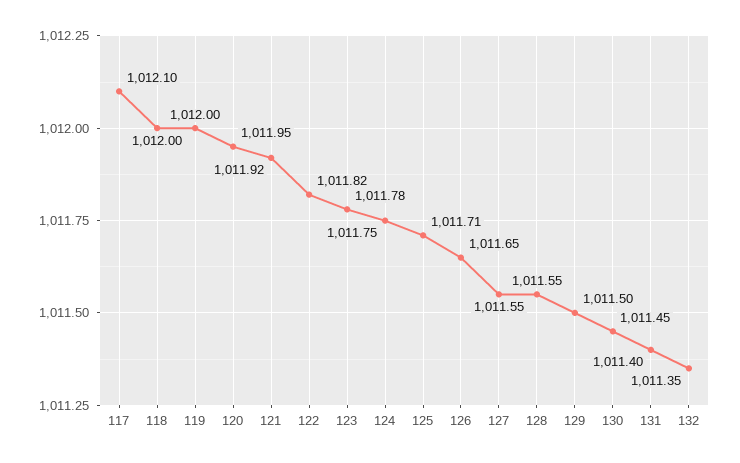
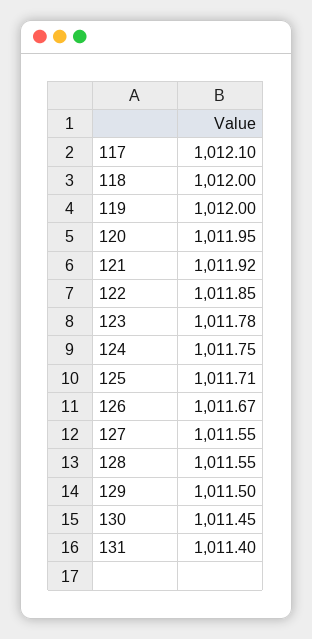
122: 1011.82 -> 1011.85
126: 1011.65 -> 1011.67
132: 1011.35 -> none

